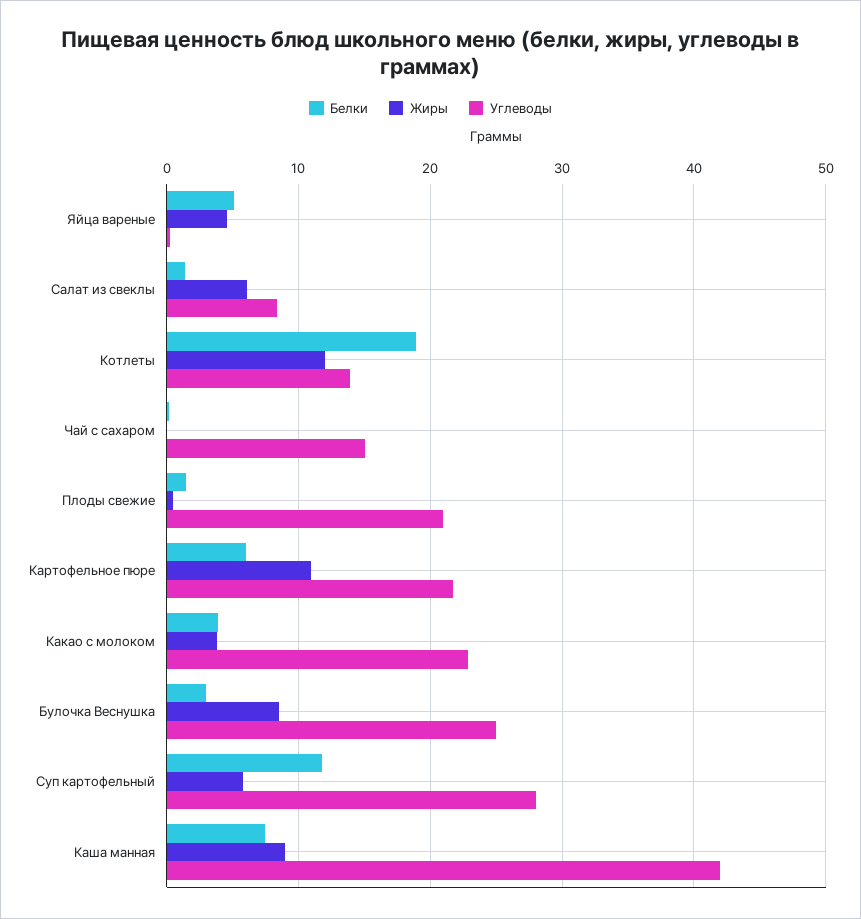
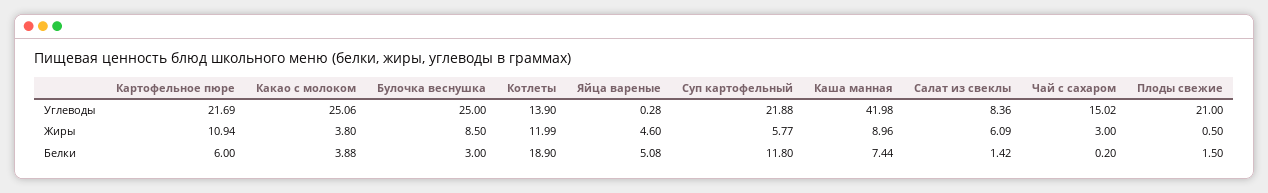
Жиры, Чай с сахаром: 0 -> 3
Углеводы, Какао с молоком: 23 -> 25.06
Углеводы, Суп картофельный: 28 -> 21.88

